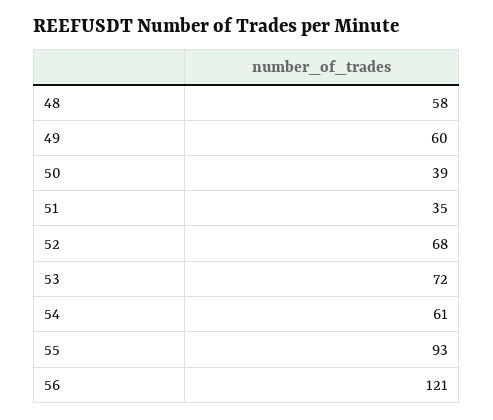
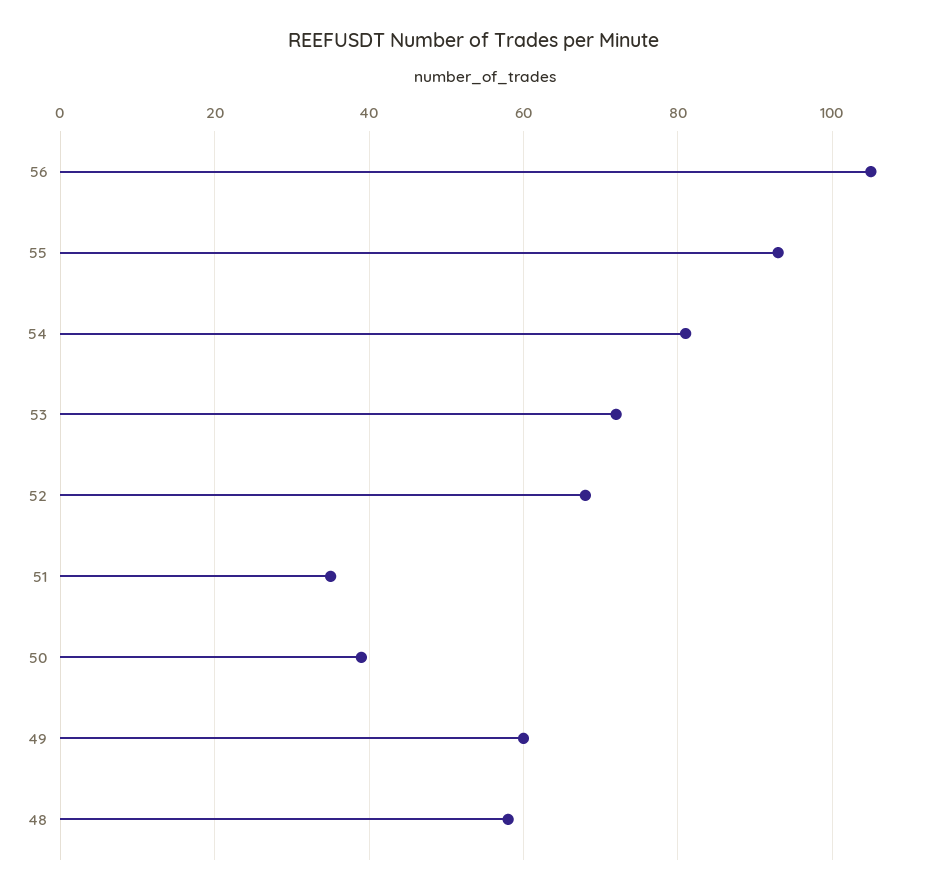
54: 61 -> 80
56: 121 -> 105

